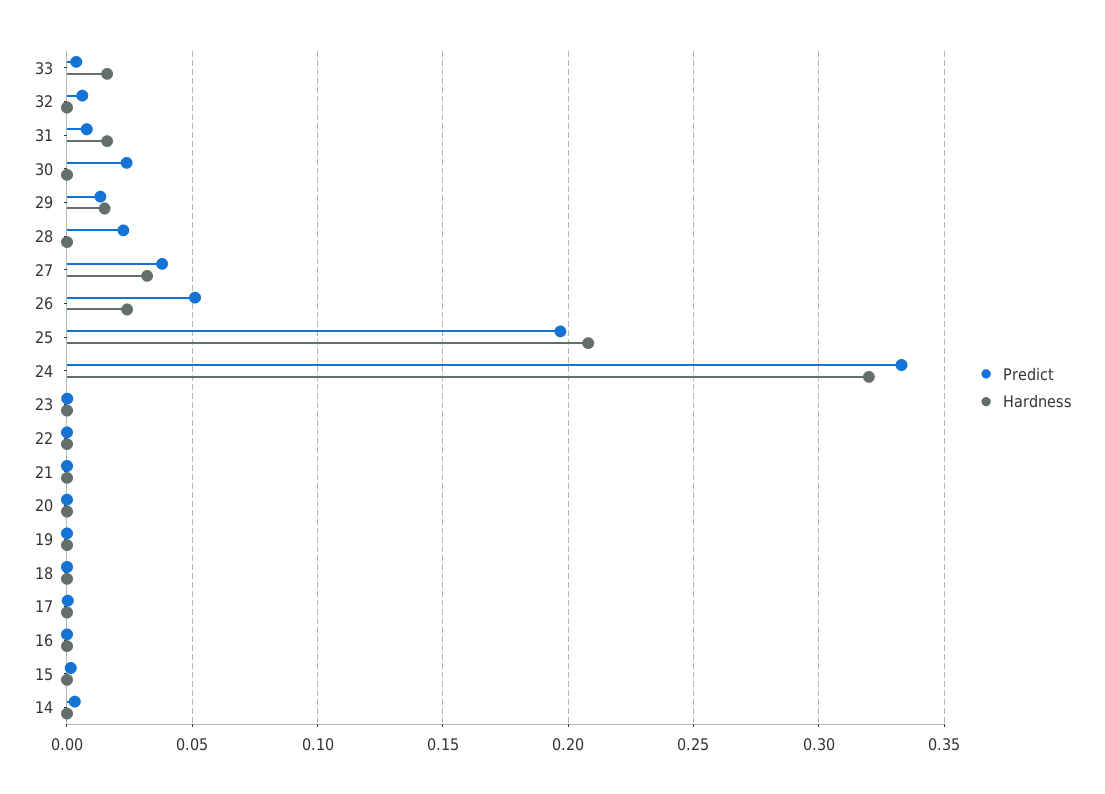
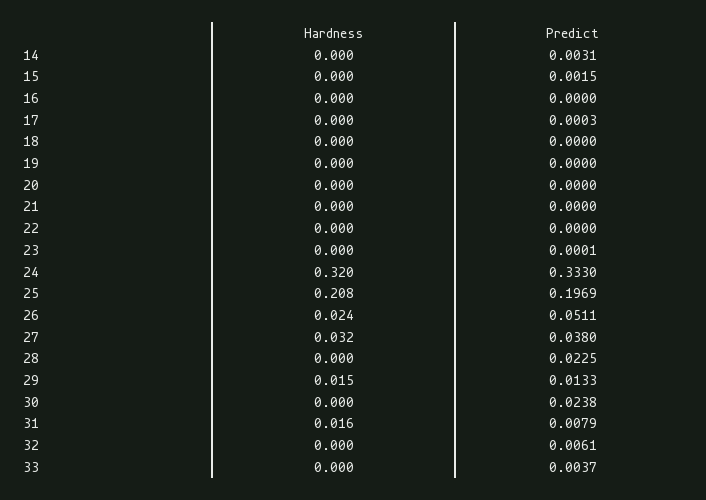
Hardness, 33: 0.015 -> 0

